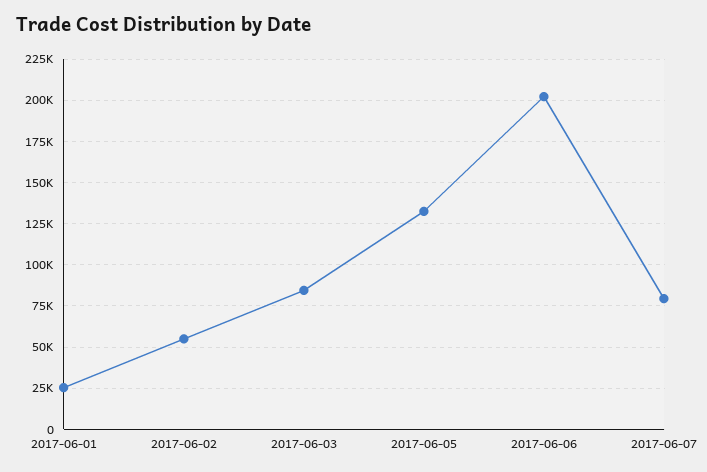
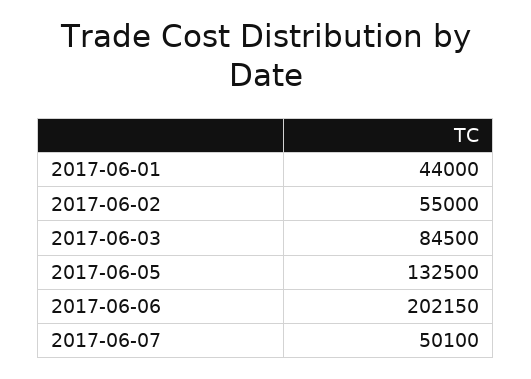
2017-06-01: 25000 -> 44000
2017-06-07: 80000 -> 50100

